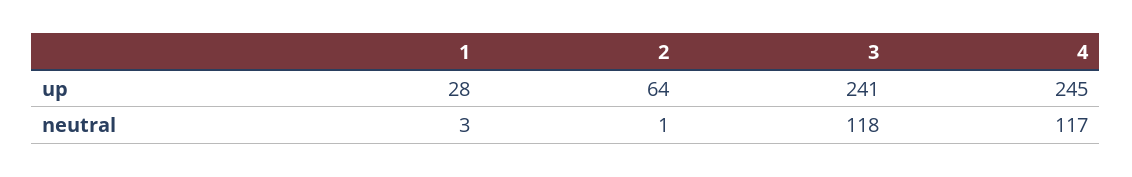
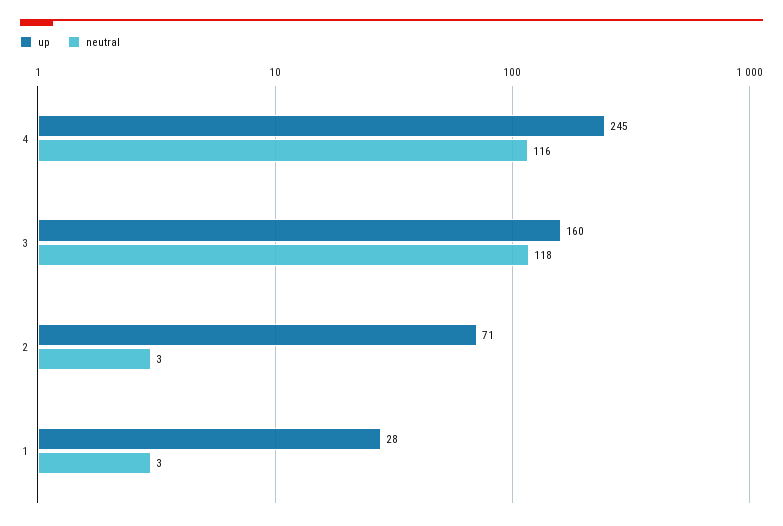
up, 2: 64 -> 71
up, 3: 241 -> 160
neutral, 2: 1 -> 3
neutral, 4: 117 -> 116

